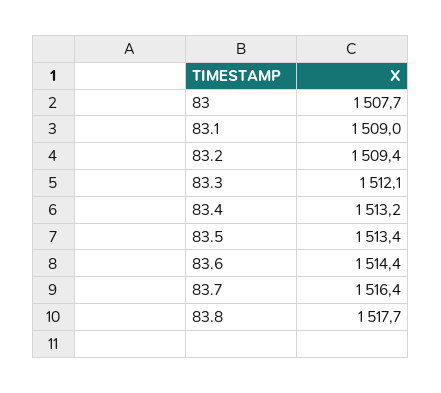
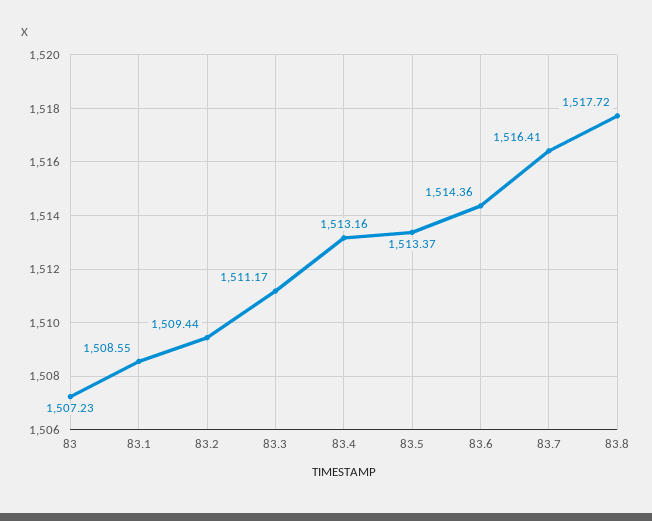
83: 1507.7 -> 1507.23
83.1: 1509 -> 1508.55
83.3: 1512.1 -> 1511.17

